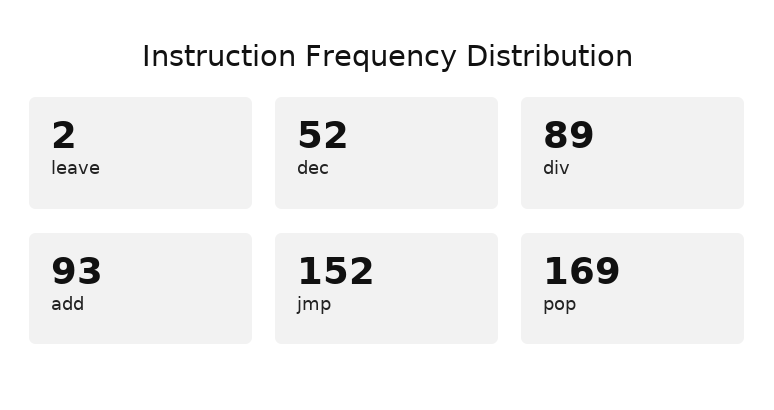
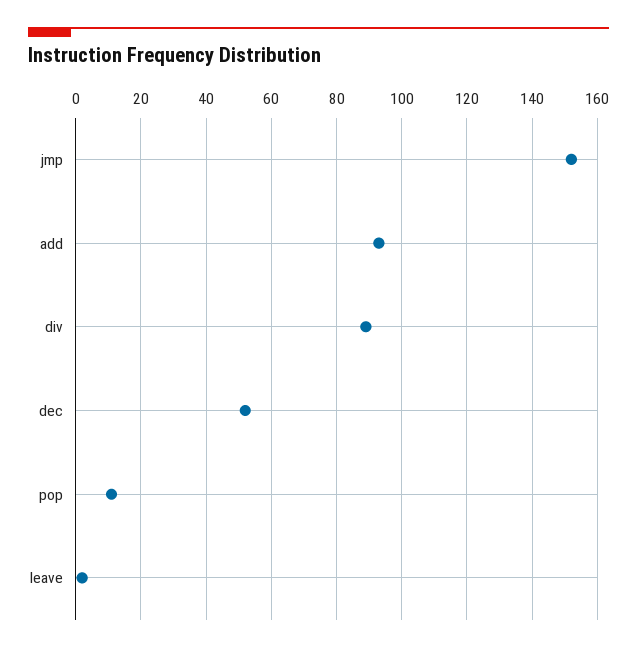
pop: 169 -> 10

